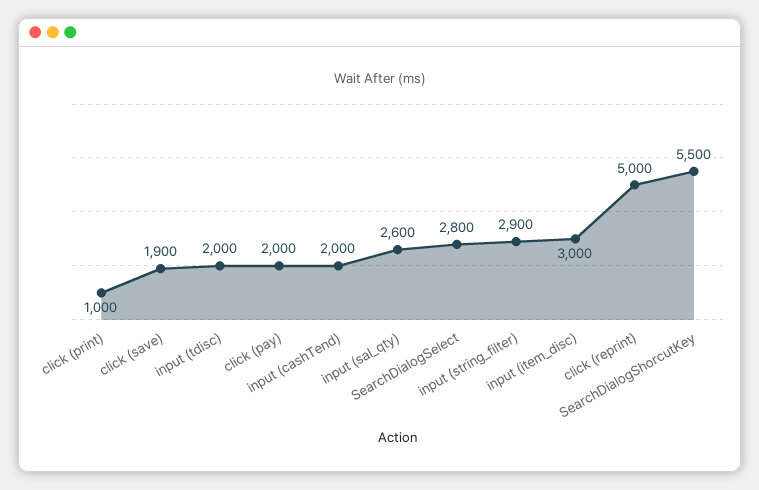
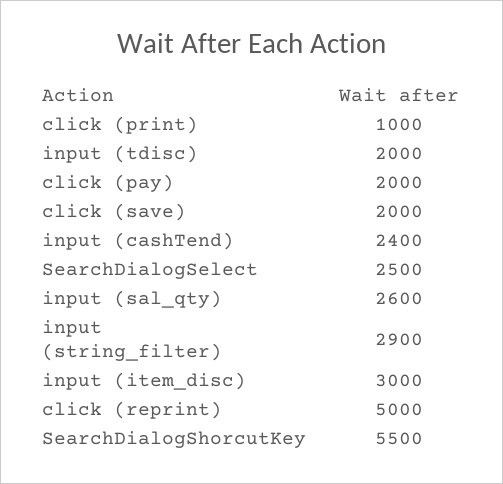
click (save): 1900 -> 2000
input (cashTend): 2000 -> 2400
SearchDialogSelect: 2800 -> 2500

